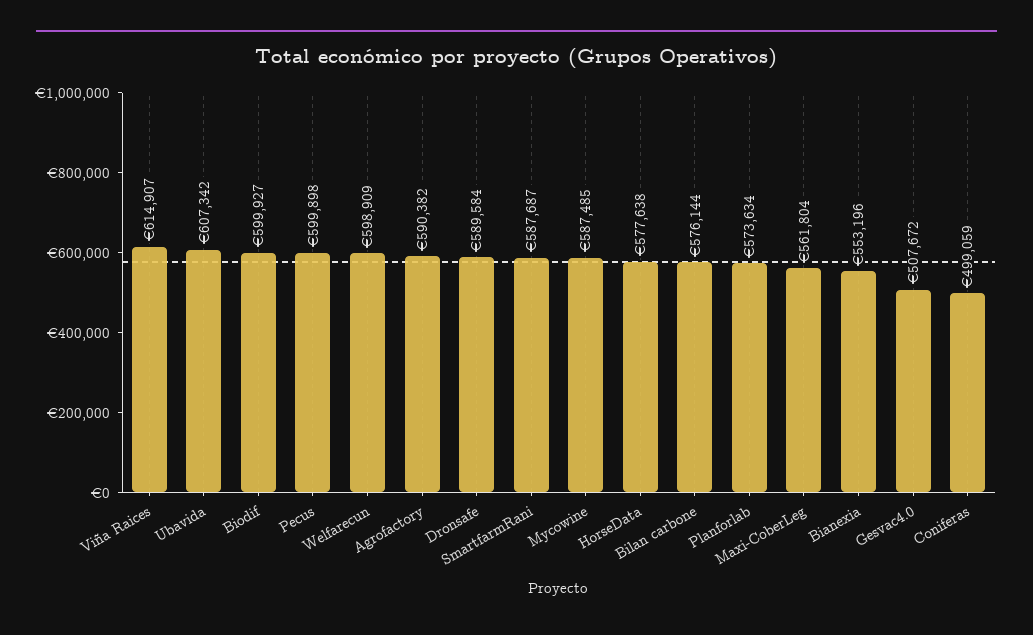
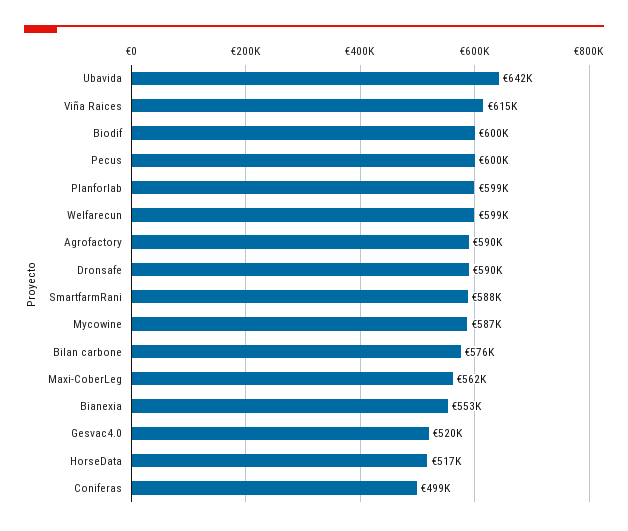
Ubavida: 607342 -> 642000
HorseData: 577638 -> 517000
Planforlab: 573634 -> 599000
Gesvac4.0: 507672 -> 520000

